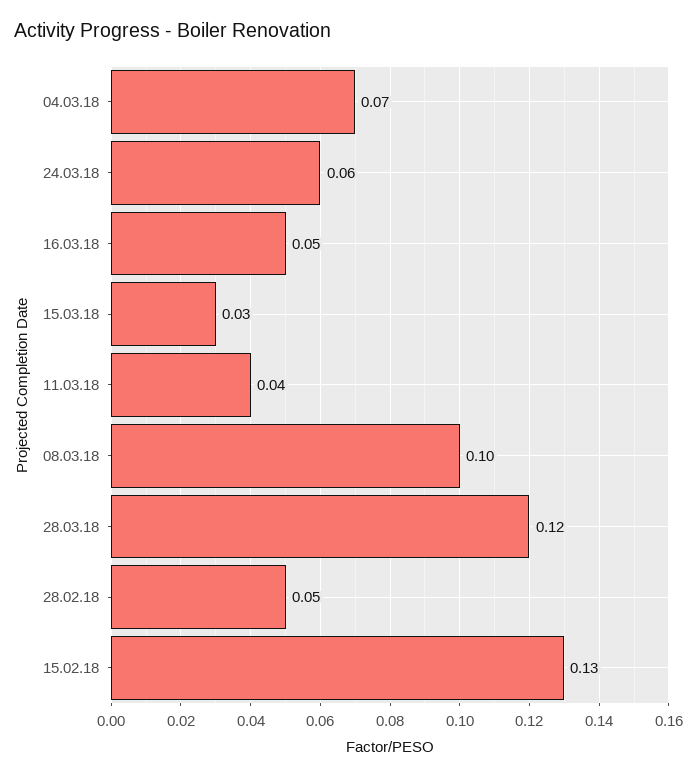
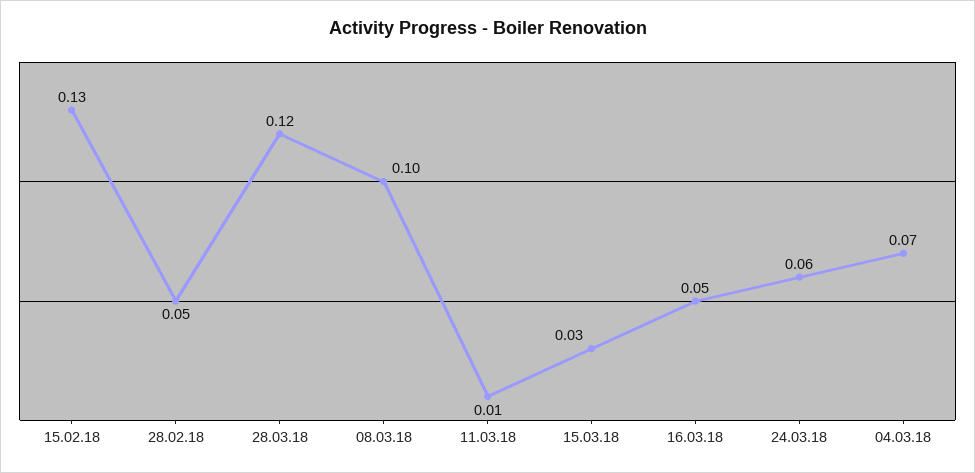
11.03.18: 0.04 -> 0.01

